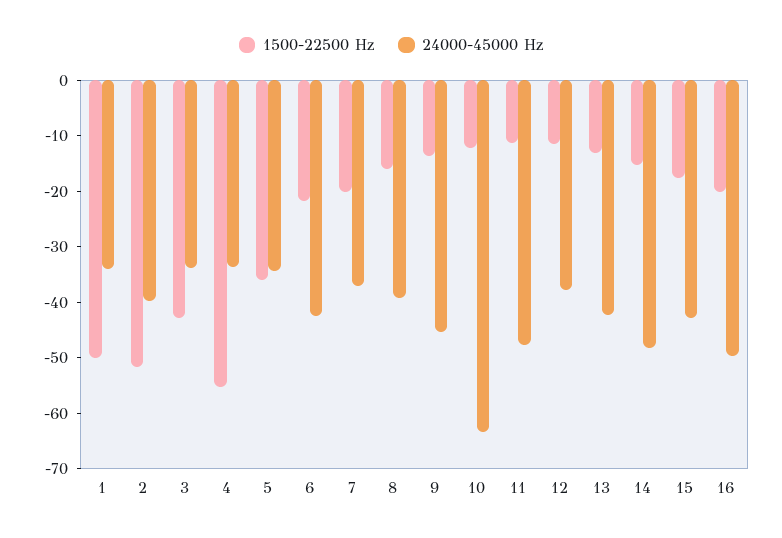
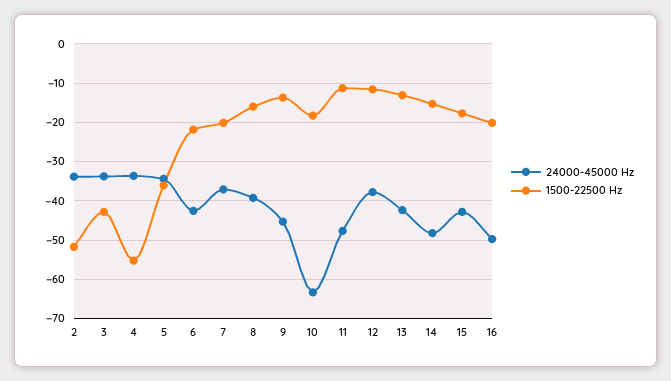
1500-22500 Hz, 1: -50 -> none
24000-45000 Hz, 1: -34 -> none
24000-45000 Hz, 2: -40 -> -34
1500-22500 Hz, 10: -12 -> -18

